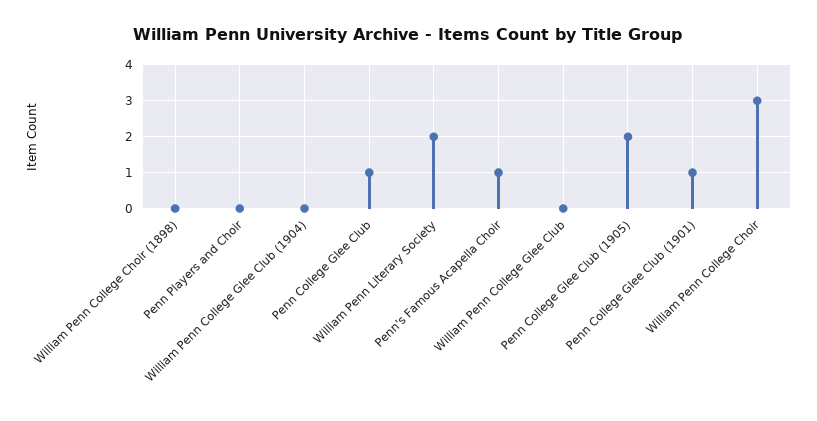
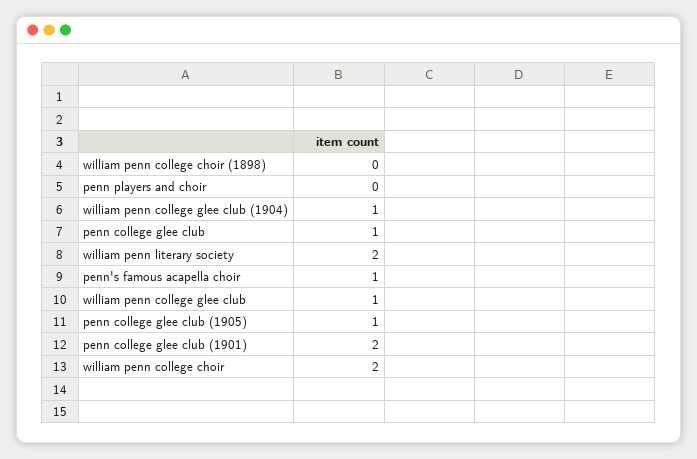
William Penn College Glee Club (1904): 0 -> 1
William Penn College Glee Club: 0 -> 1
Penn College Glee Club (1905): 2 -> 1
Penn College Glee Club (1901): 1 -> 2
William Penn College Choir: 3 -> 2

